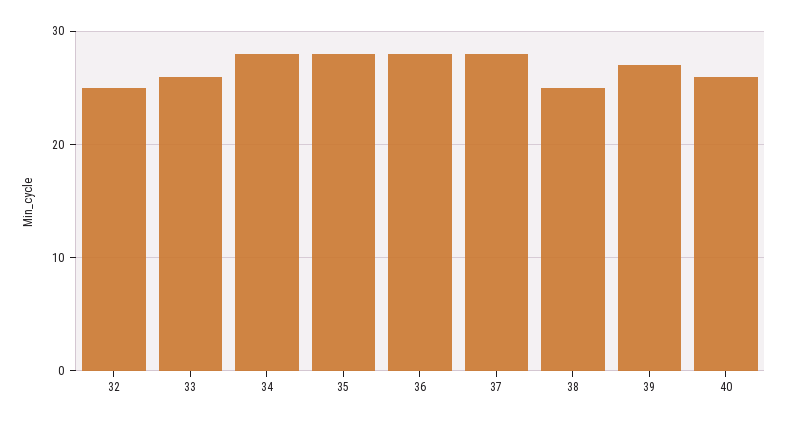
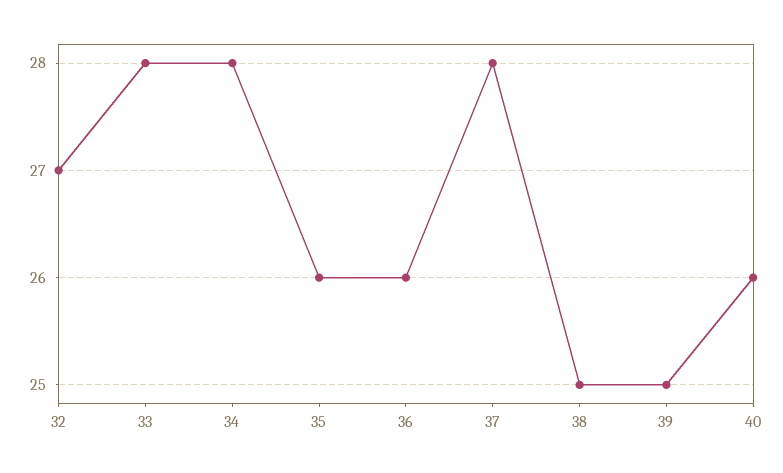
32: 25 -> 27
33: 26 -> 28
35: 28 -> 26
36: 28 -> 26
39: 27 -> 25

